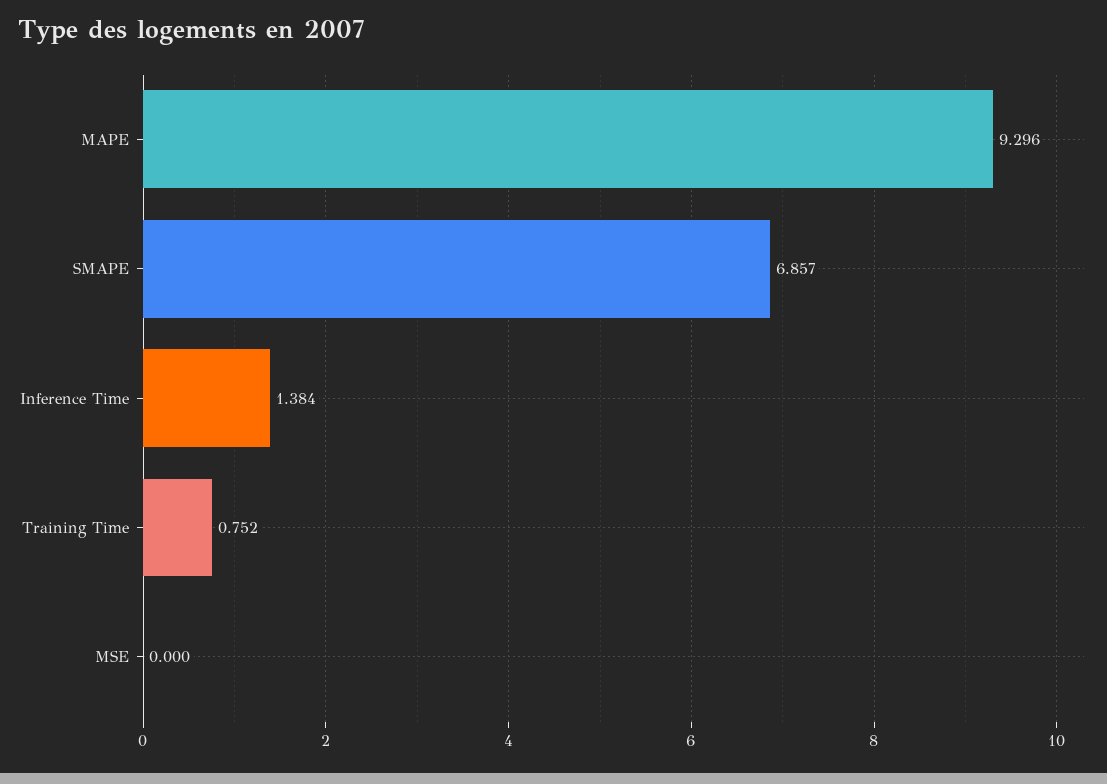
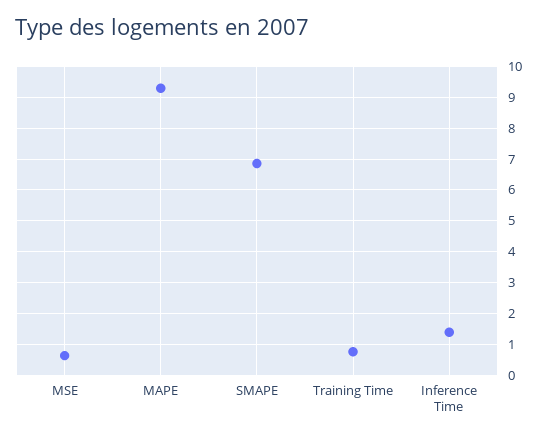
MSE: 0 -> 0.6

